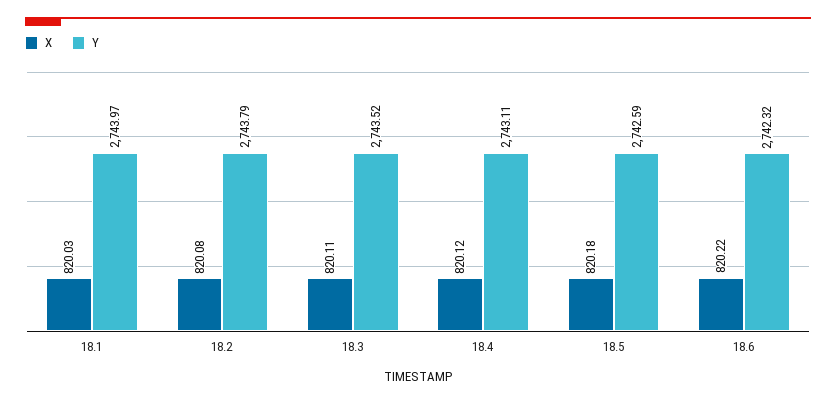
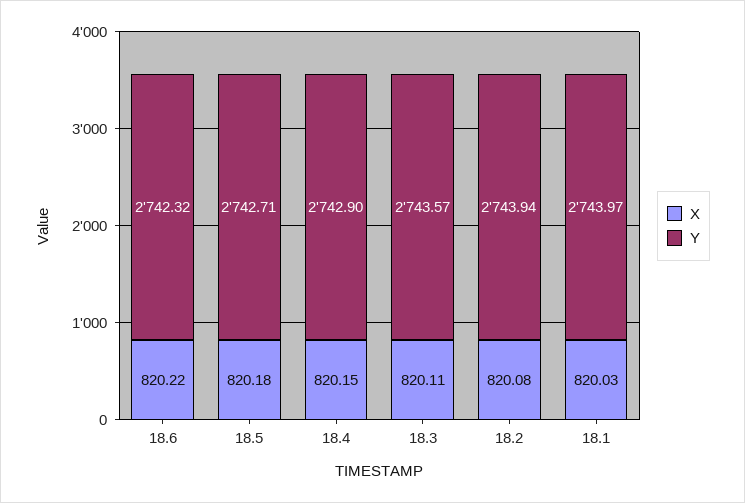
Y, 18.2: 2743.79 -> 2743.94
Y, 18.3: 2743.52 -> 2743.57
X, 18.4: 820.12 -> 820.15
Y, 18.4: 2743.11 -> 2742.9
Y, 18.5: 2742.59 -> 2742.71

